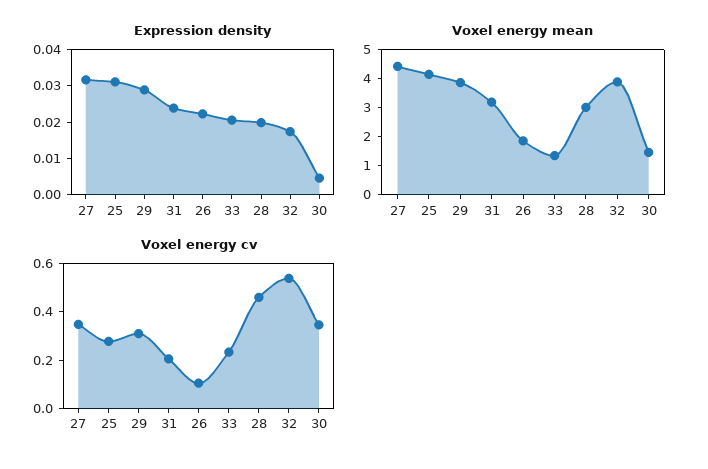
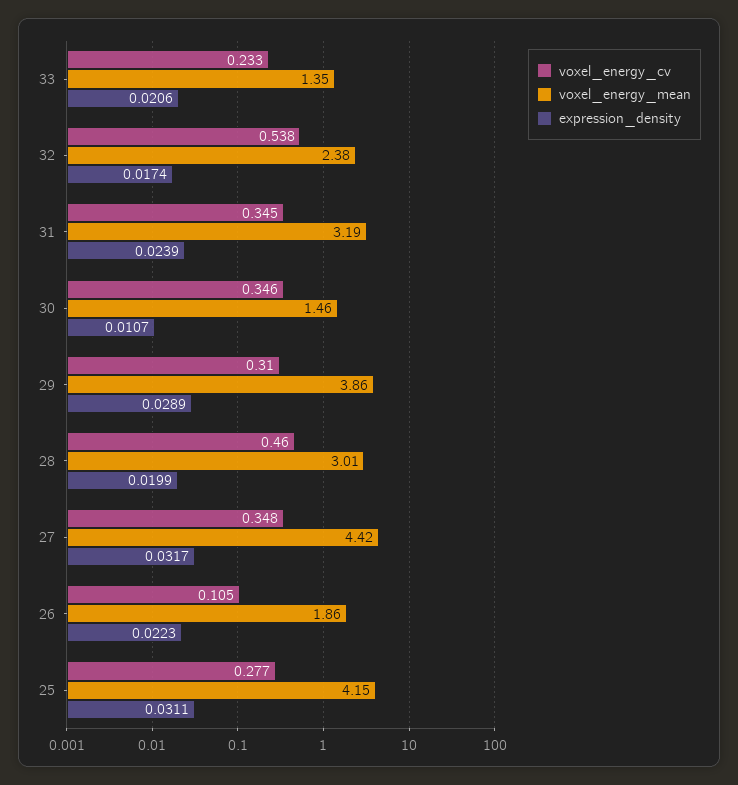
Expression density, 30: 0.005 -> 0.0107
Voxel energy mean, 32: 4 -> 2.38
Voxel energy cv, 31: 0.2 -> 0.345

